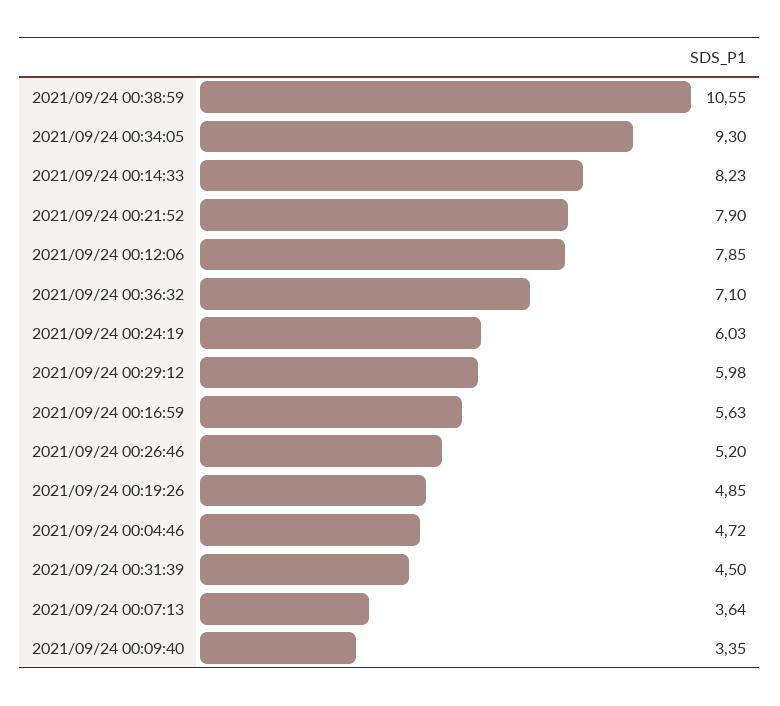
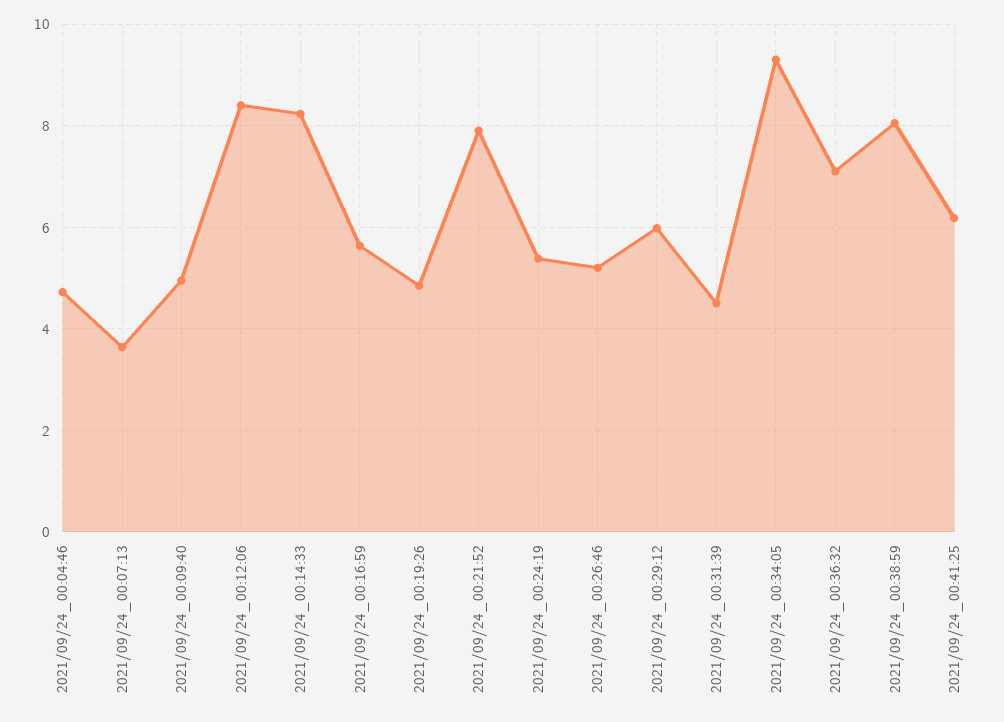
2021/09/24 00:38:59: 10.55 -> 8
2021/09/24 00:12:06: 7.85 -> 8.4
2021/09/24 00:24:19: 6.03 -> 5.4
2021/09/24 00:09:40: 3.35 -> 5
2021/09/24_00:41:25: none -> 6.2

